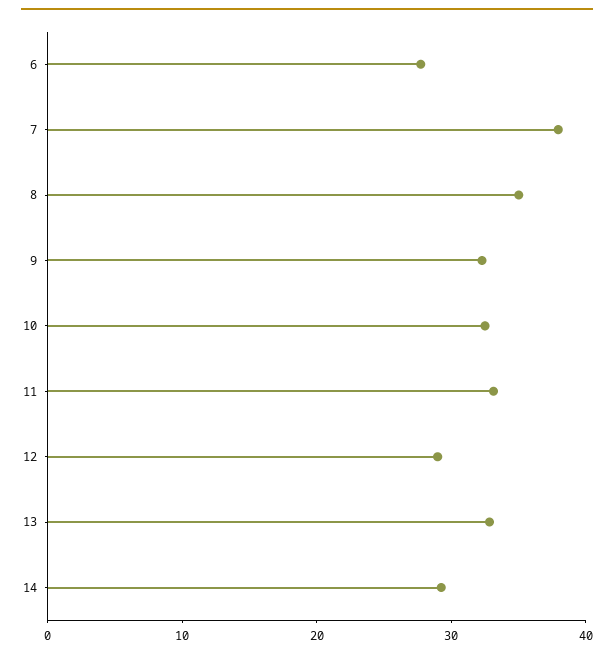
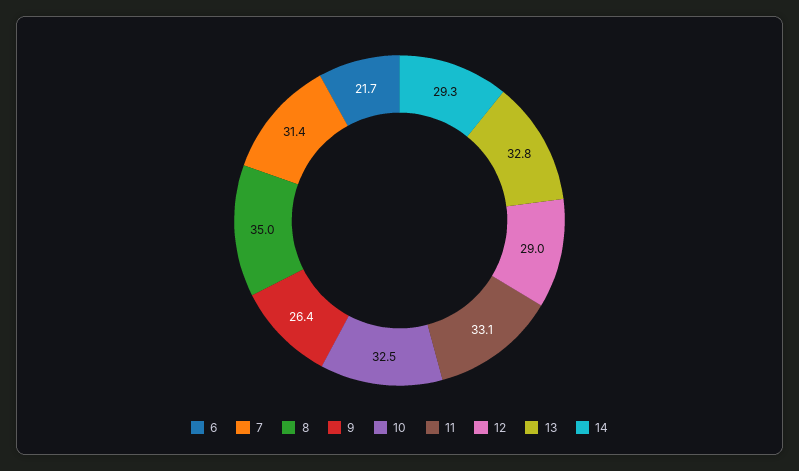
6: 28 -> 21.7
7: 38 -> 31.4
9: 32 -> 26.4

